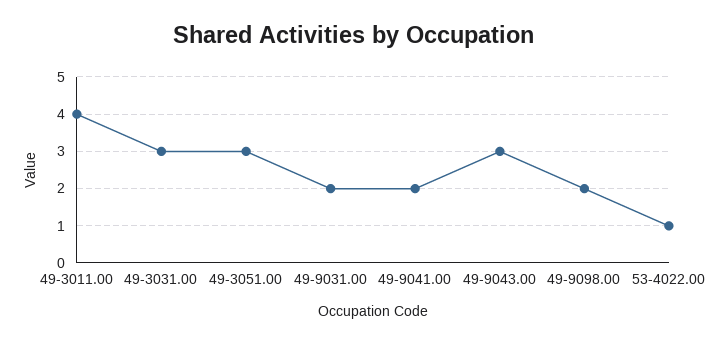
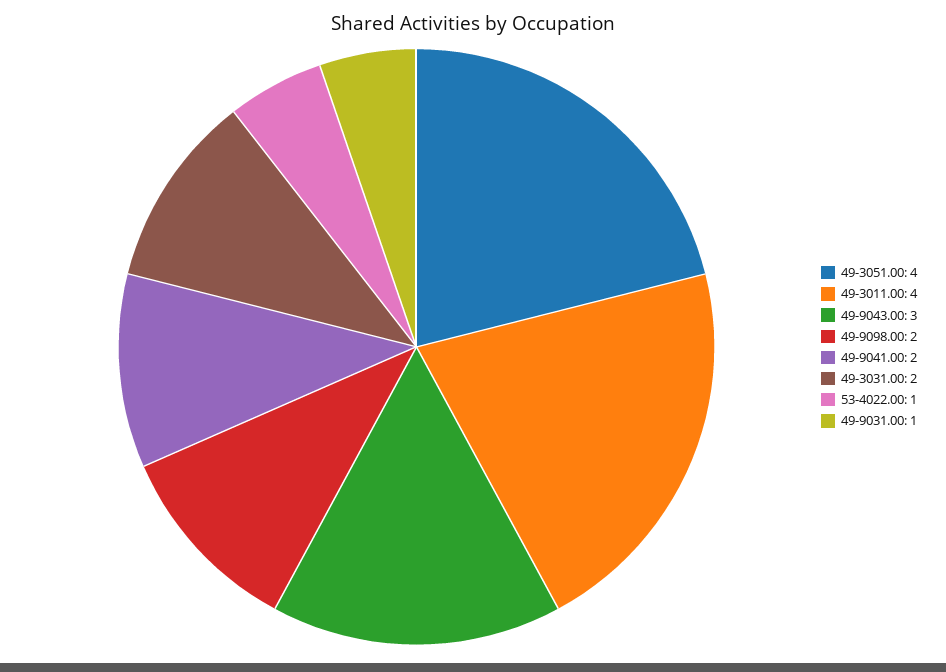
49-3031.00: 3 -> 2
49-3051.00: 3 -> 4
49-9031.00: 2 -> 1

